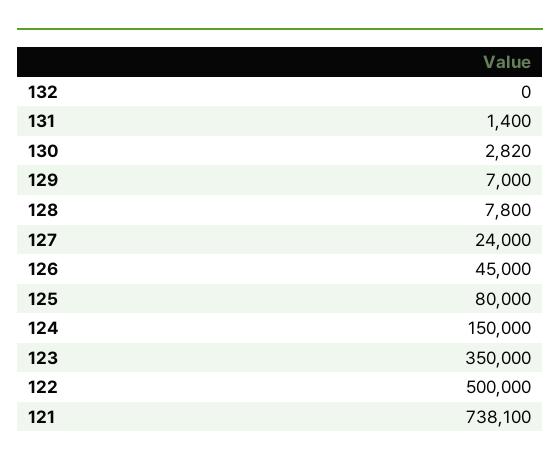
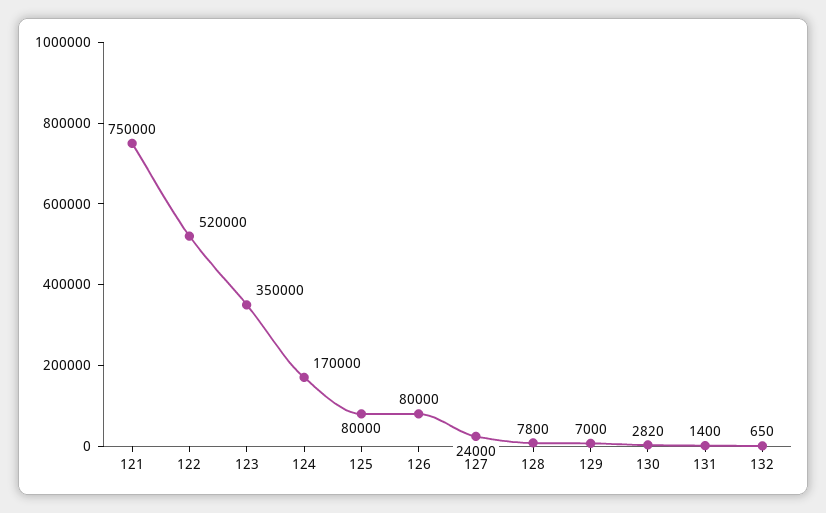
132: 0 -> 650
126: 45000 -> 80000
124: 150000 -> 170000
122: 500000 -> 520000
121: 738100 -> 750000

